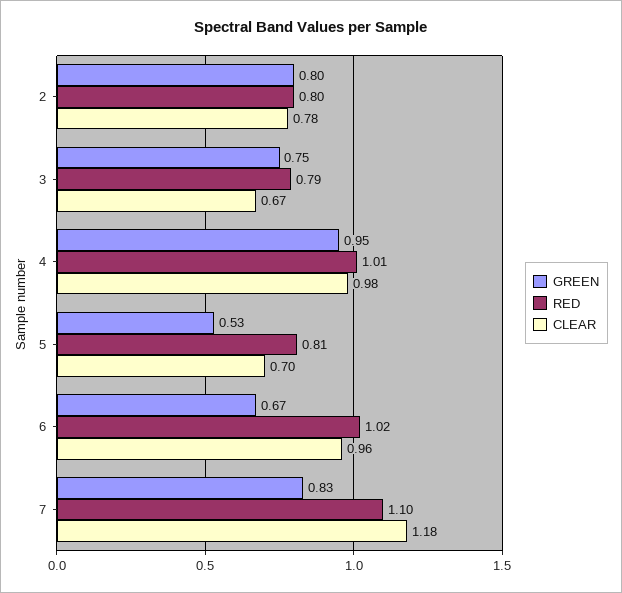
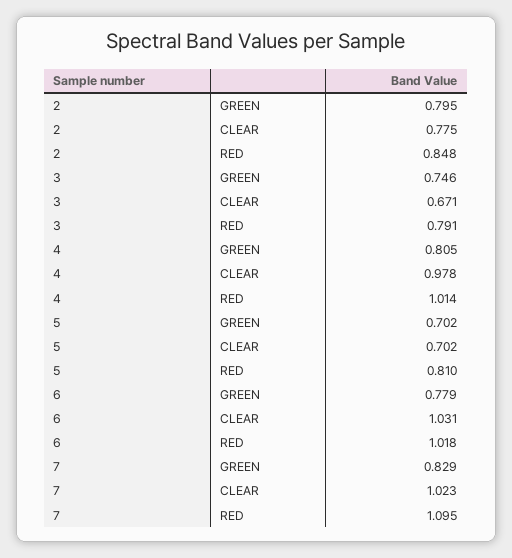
RED, 2: 0.8 -> 0.848
GREEN, 4: 0.95 -> 0.805
GREEN, 5: 0.53 -> 0.702
GREEN, 6: 0.67 -> 0.779
CLEAR, 6: 0.96 -> 1.031
CLEAR, 7: 1.18 -> 1.023

